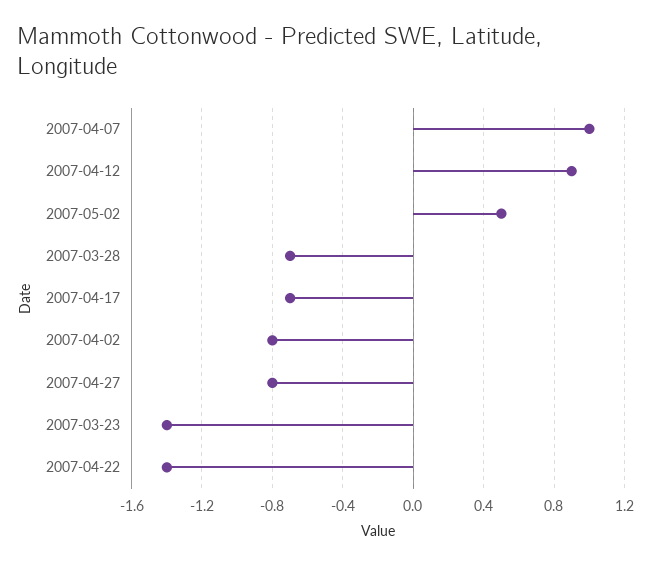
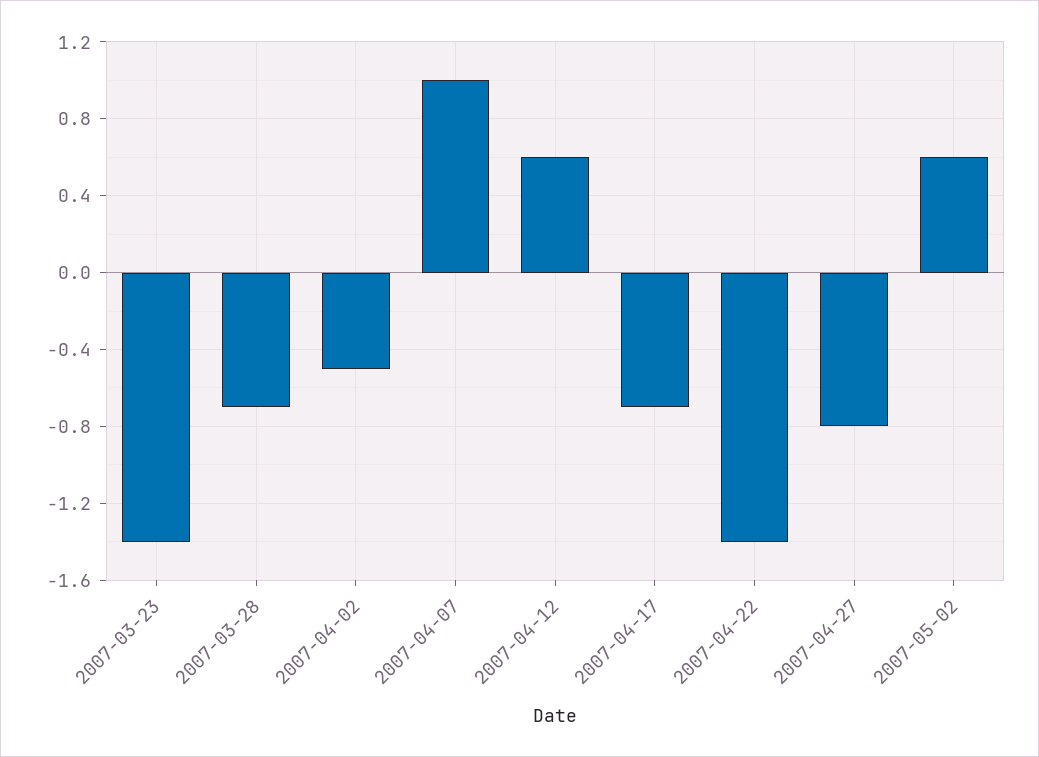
2007-04-12: 0.9 -> 0.6
2007-05-02: 0.5 -> 0.6
2007-04-02: -0.8 -> -0.5

